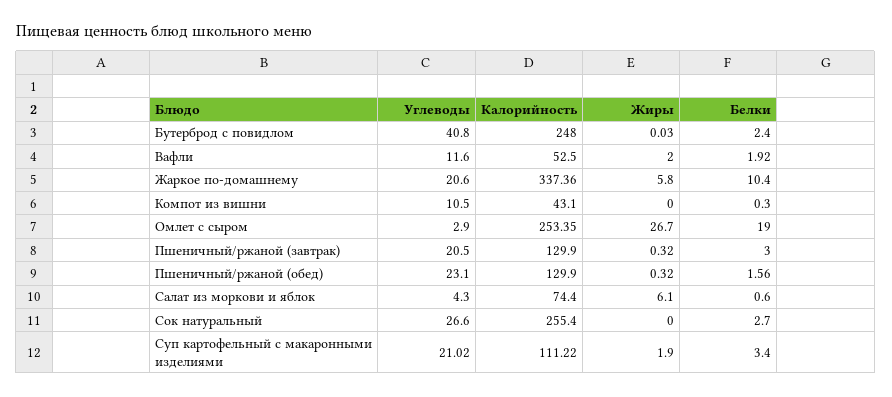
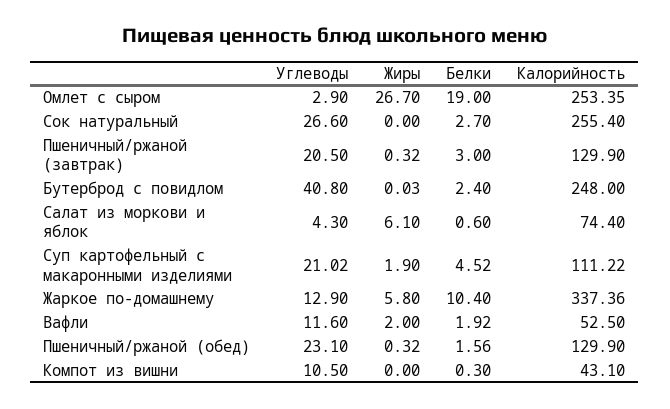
Углеводы, Жаркое по-домашнему: 20.6 -> 12.9
Белки, Суп картофельный с макаронными изделиями: 3.4 -> 4.52

